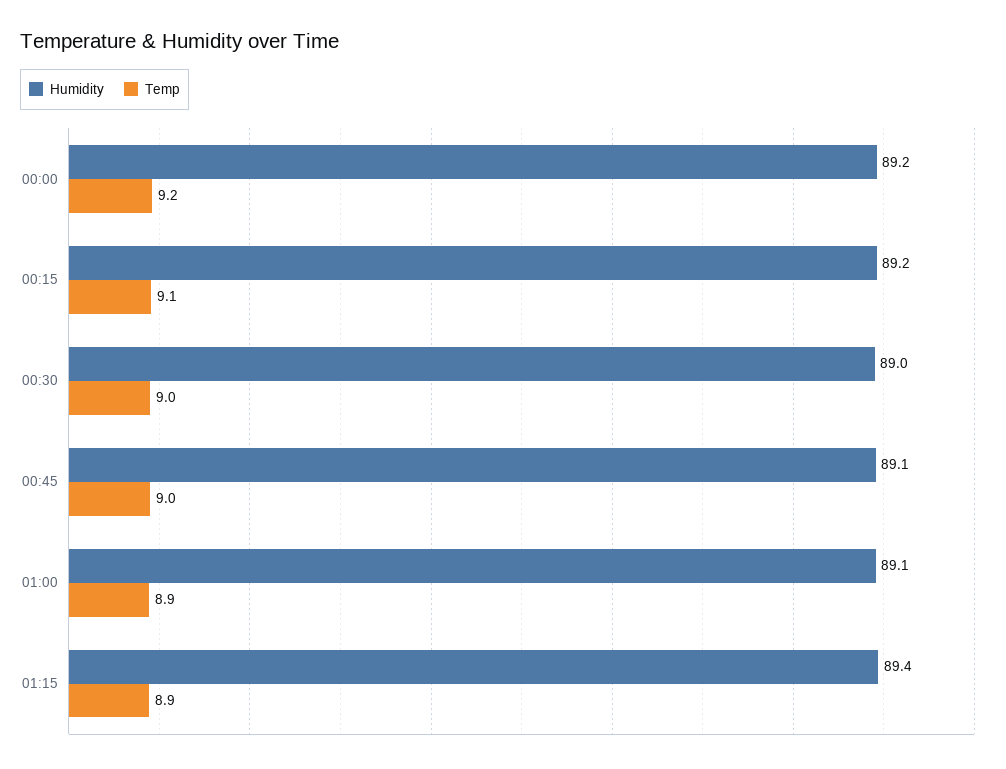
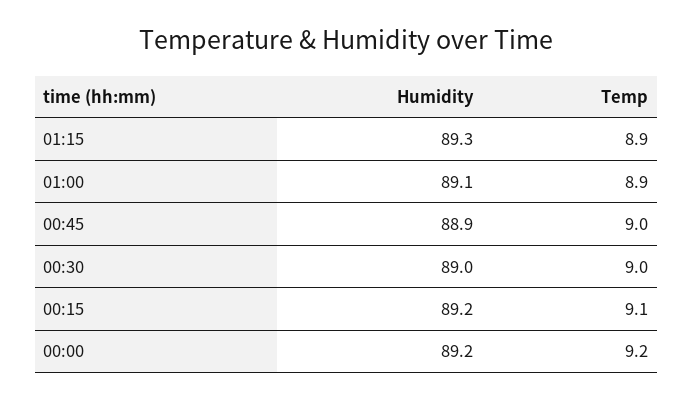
Humidity, 00:45: 89.1 -> 88.9
Humidity, 01:15: 89.4 -> 89.3

